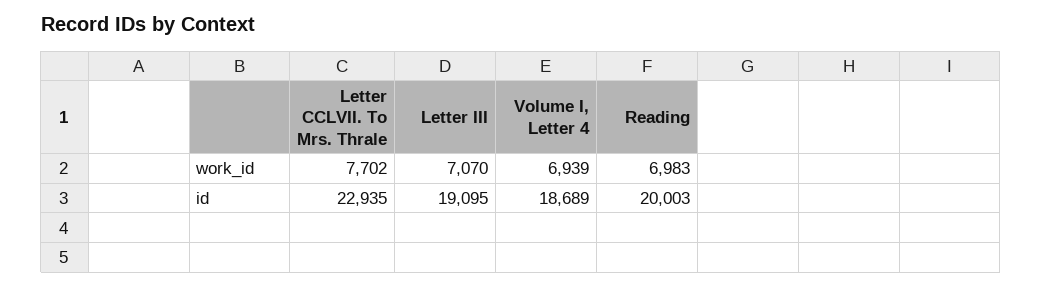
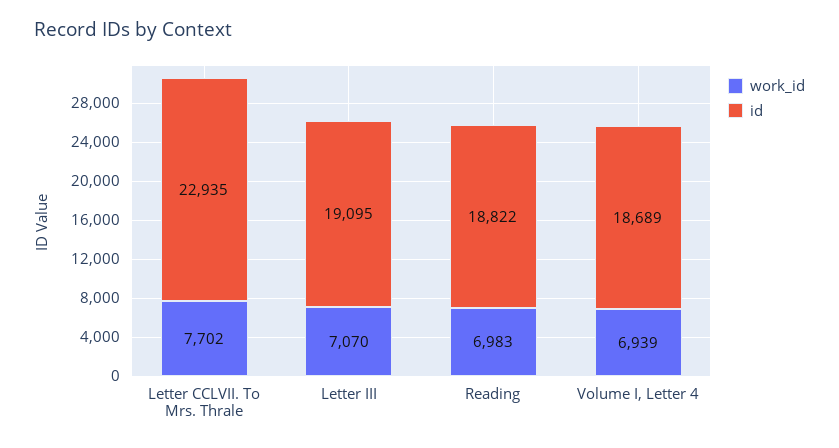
id, Reading: 20003 -> 18822

